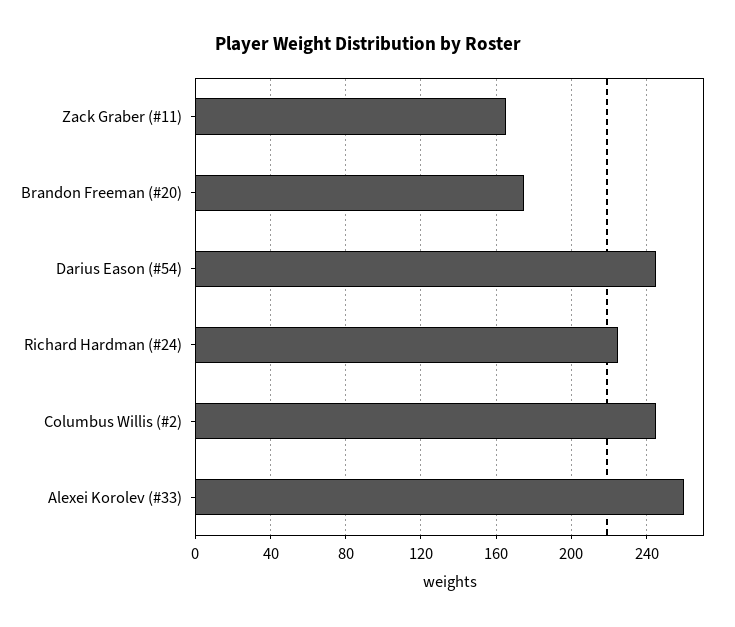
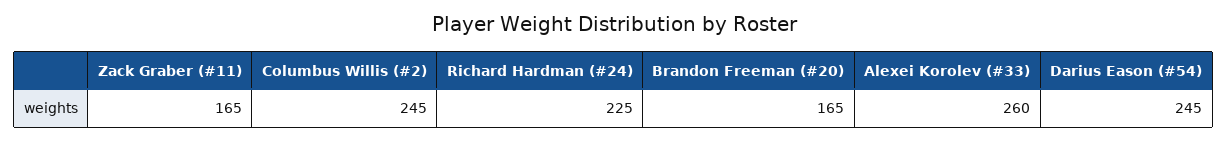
Brandon Freeman (#20): 175 -> 165

